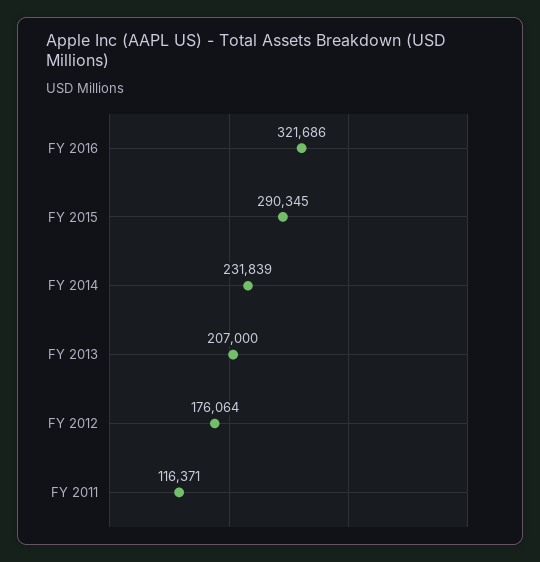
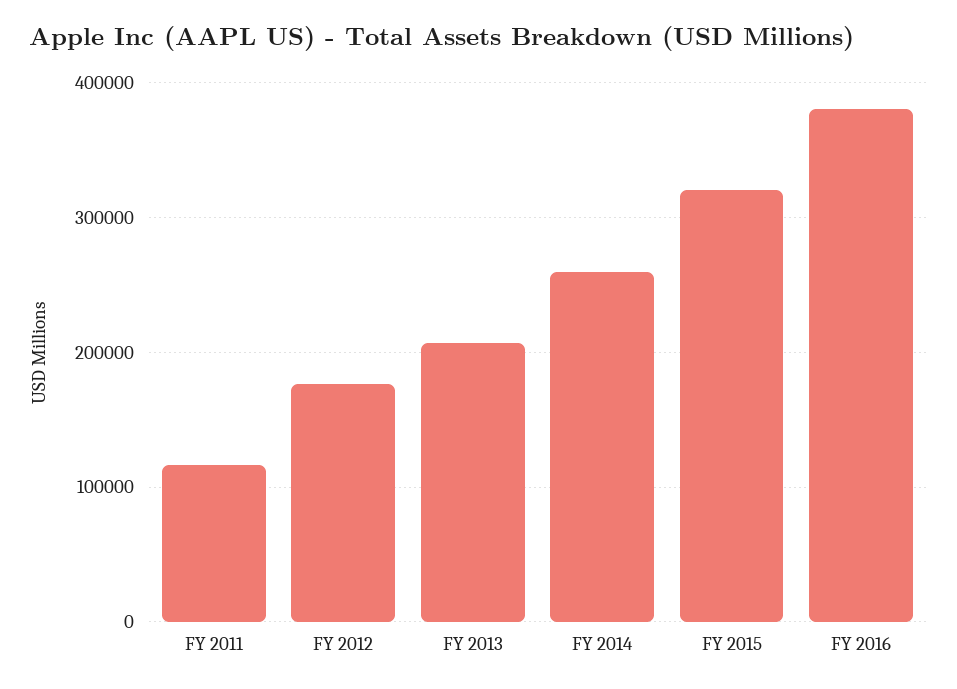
FY 2016: 321686 -> 380000
FY 2015: 290345 -> 320000
FY 2014: 231839 -> 260000

